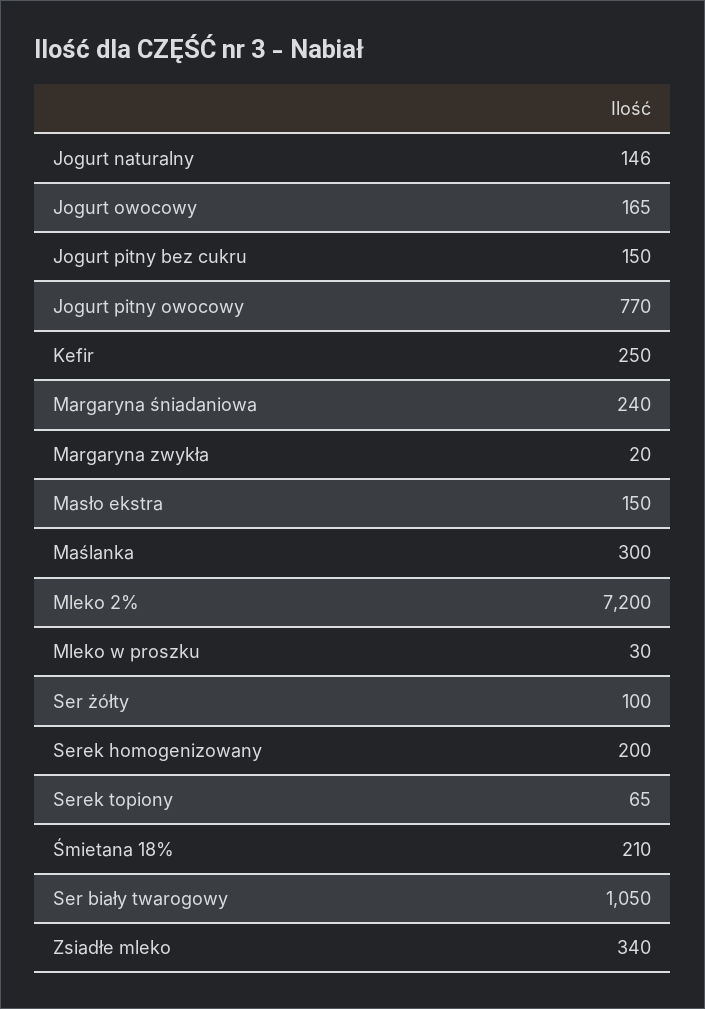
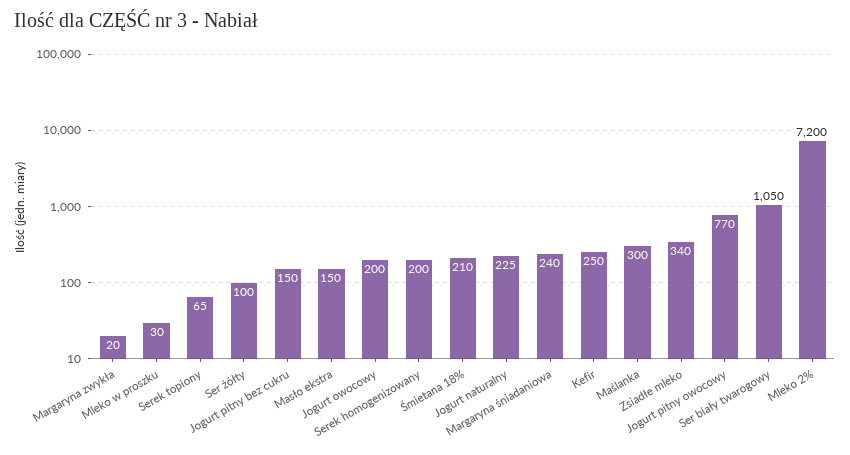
Jogurt naturalny: 146 -> 225
Jogurt owocowy: 165 -> 200

